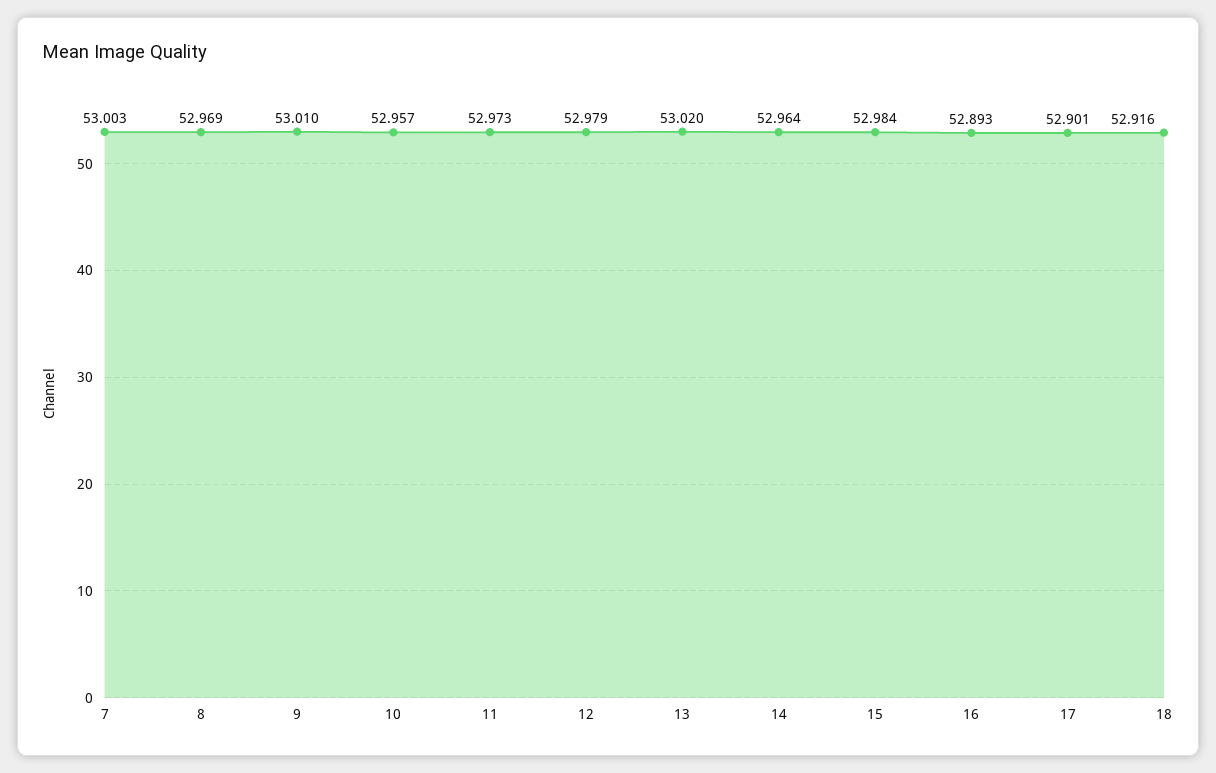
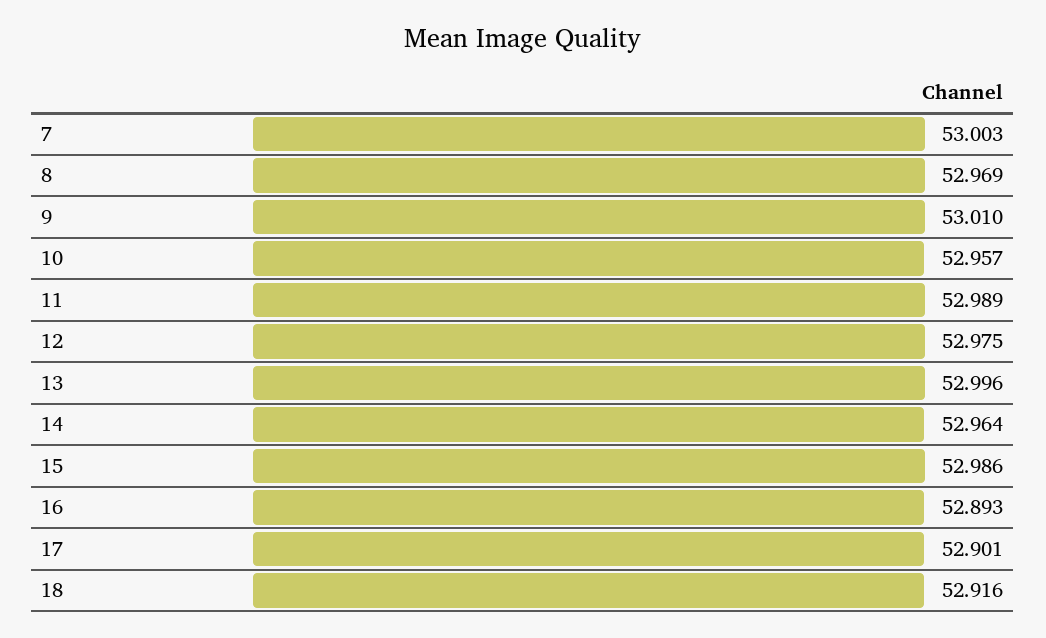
11: 52.973 -> 52.989
12: 52.979 -> 52.975
13: 53.02 -> 52.996
15: 52.984 -> 52.986

